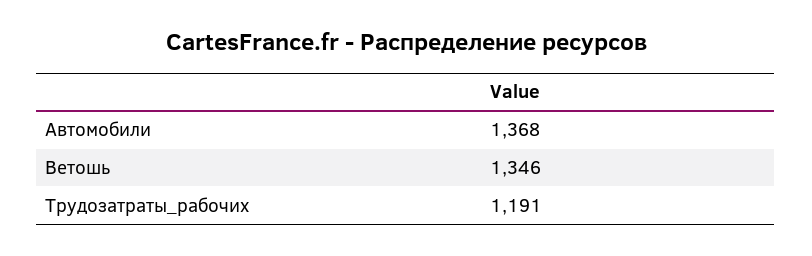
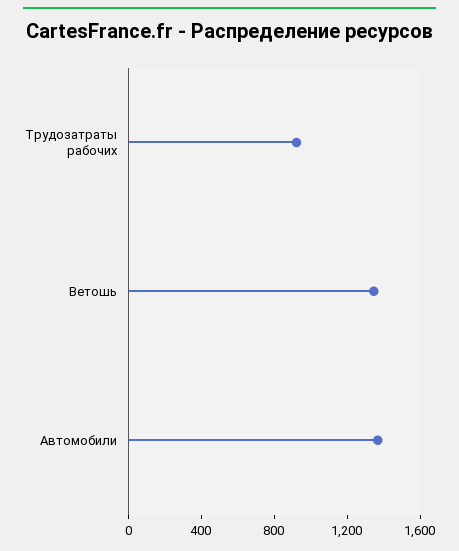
Трудозатраты_рабочих: 1191 -> 900

